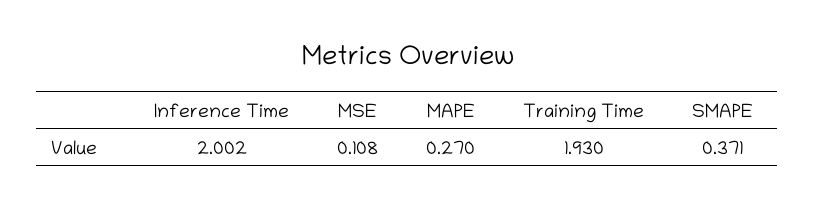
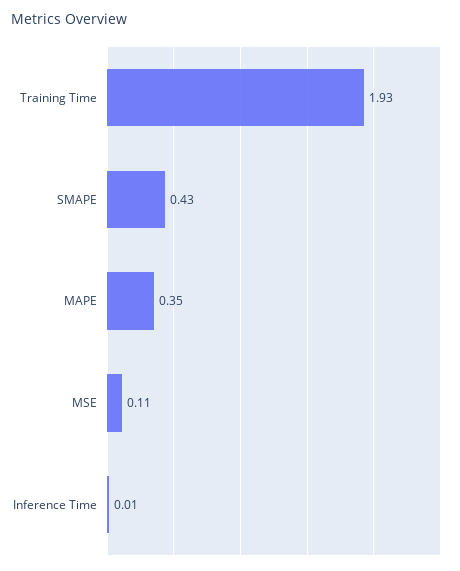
Inference Time: 2.002 -> 0.01
MAPE: 0.27 -> 0.35
SMAPE: 0.371 -> 0.43

